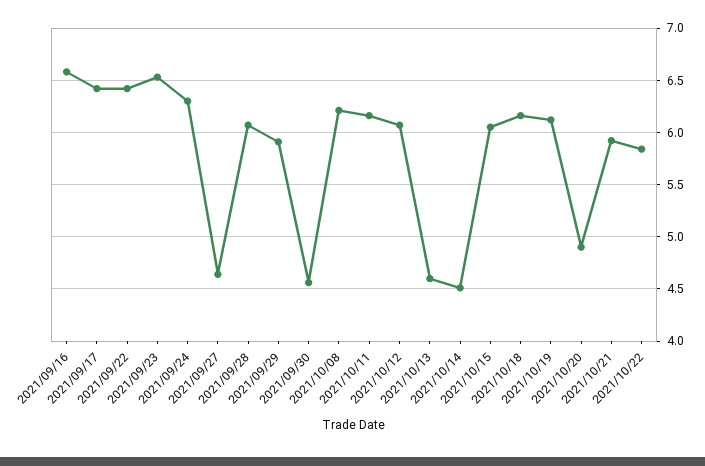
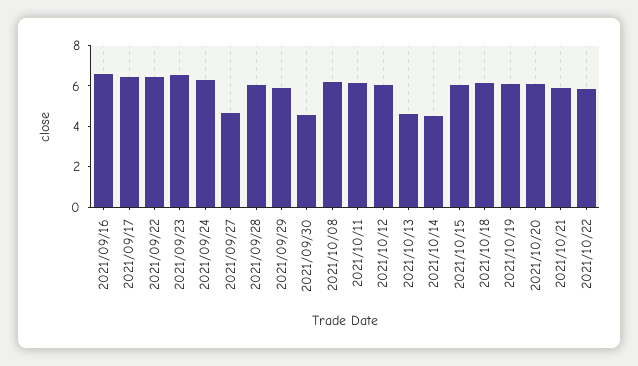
2021/10/20: 4.9 -> 6

